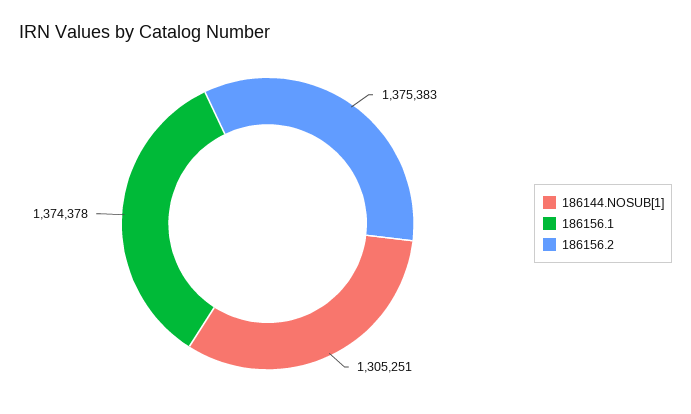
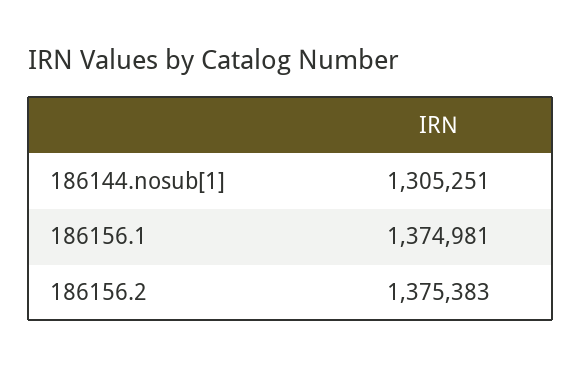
186156.1: 1374378 -> 1374981

